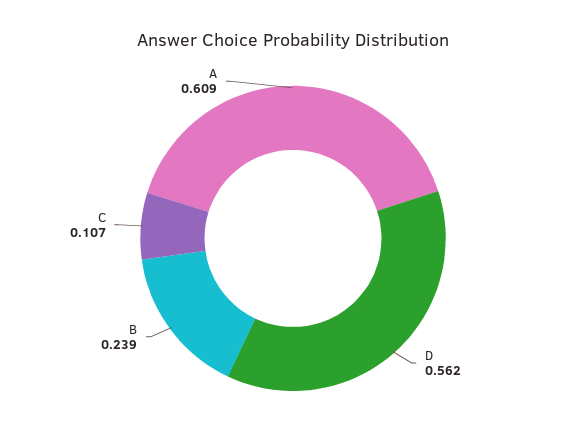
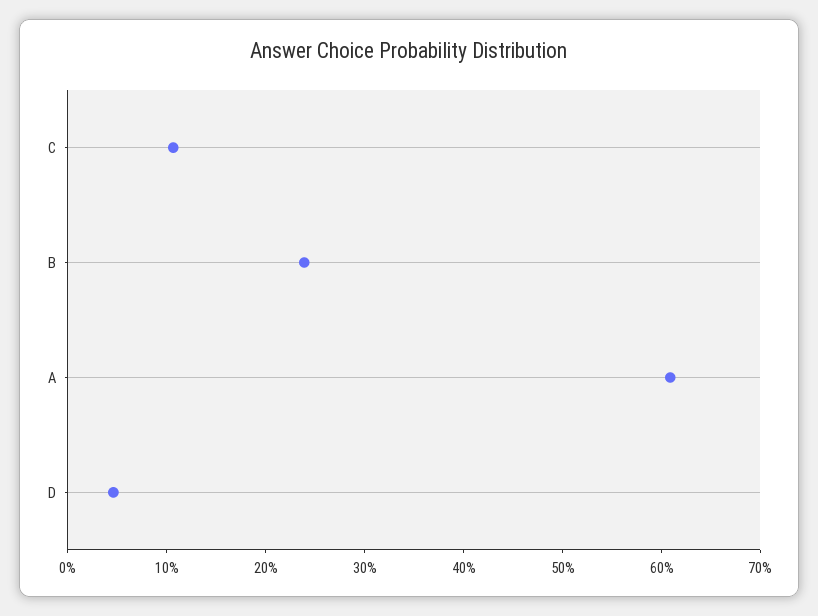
D: 0.562 -> 0.04

